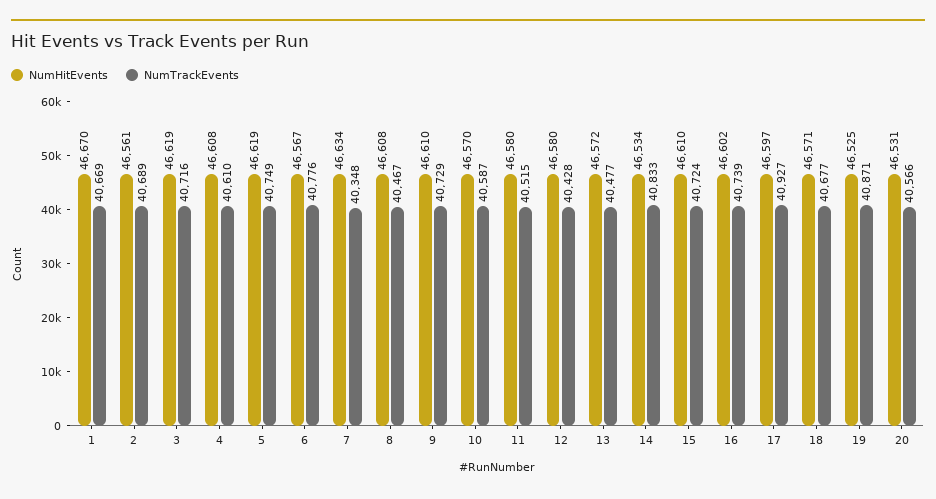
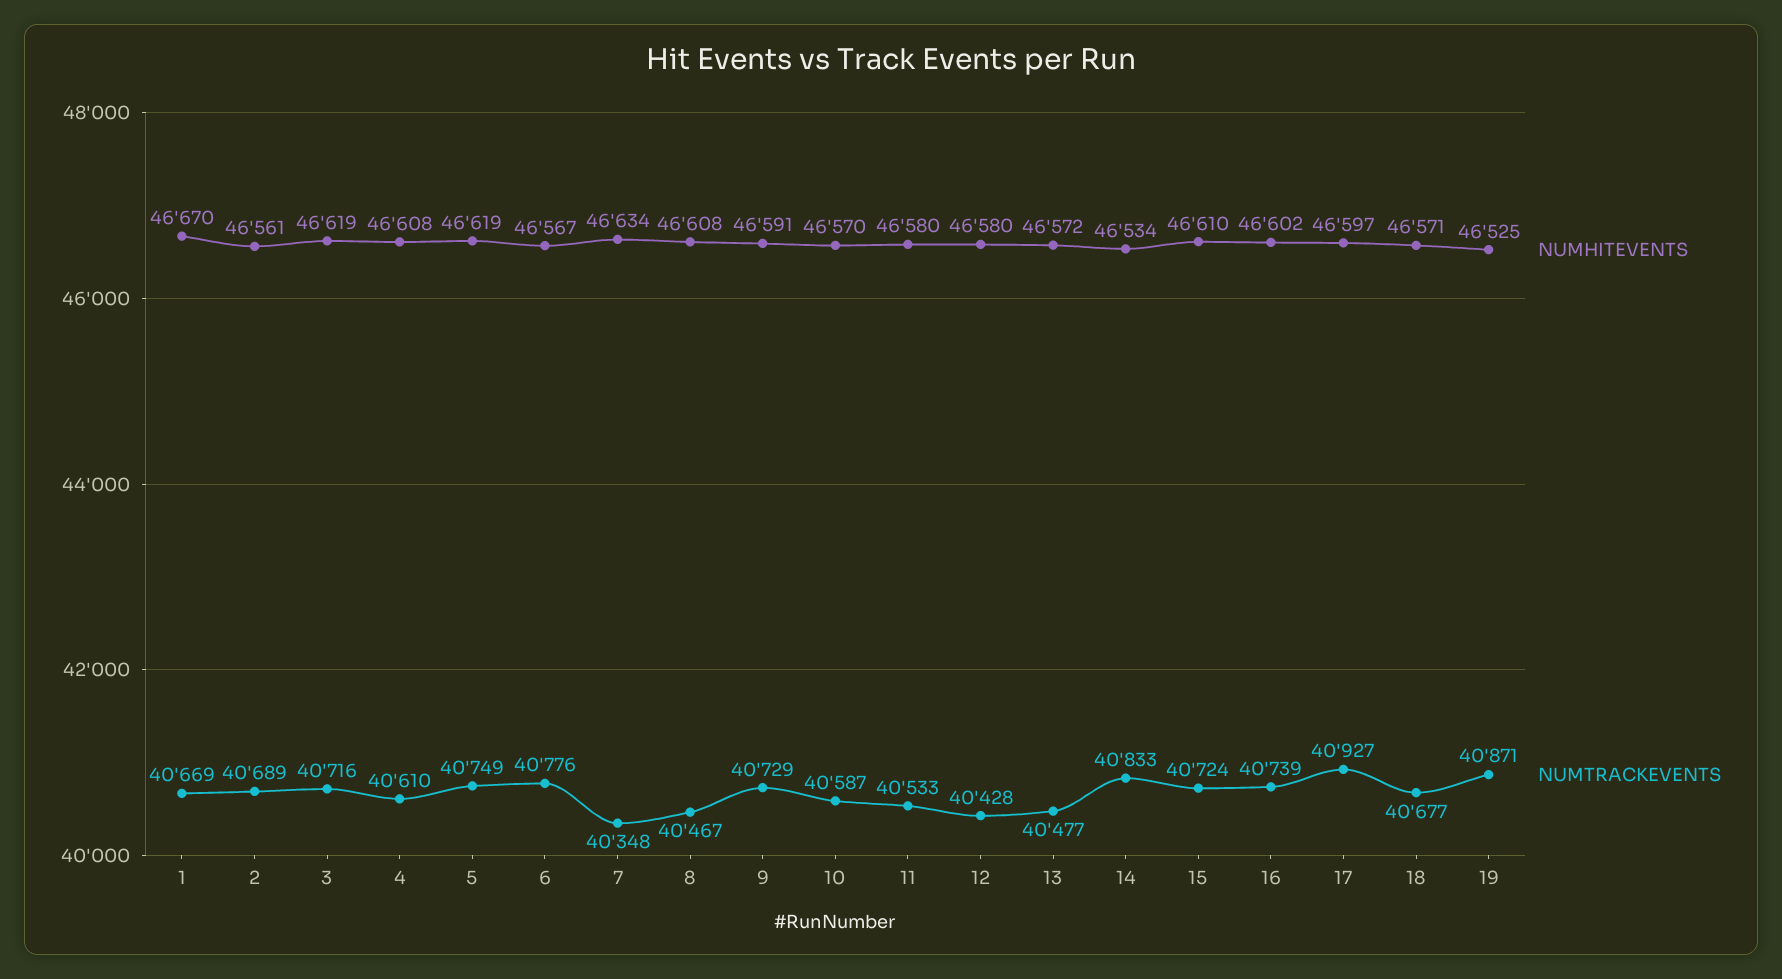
NumHitEvents, 9: 46610 -> 46591
NumTrackEvents, 11: 40515 -> 40533
NumHitEvents, 20: 46531 -> none
NumTrackEvents, 20: 40566 -> none

